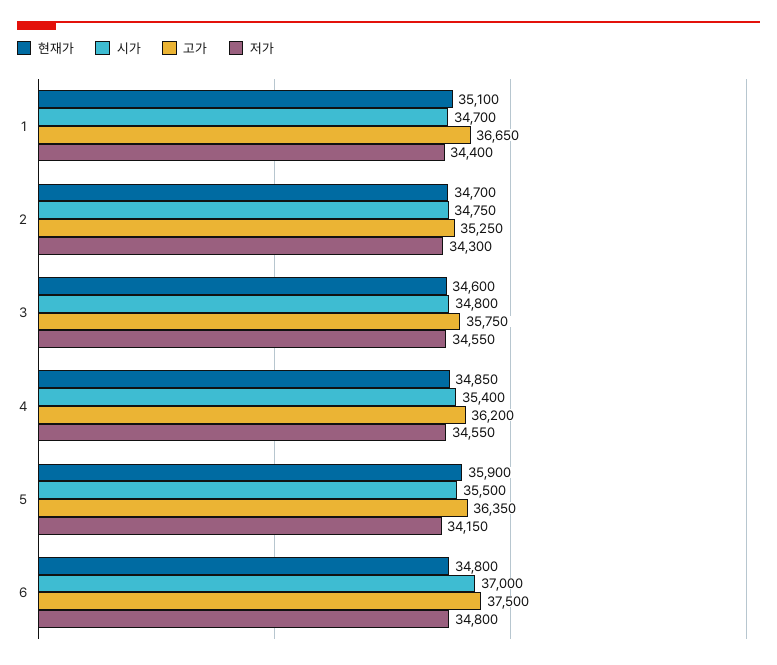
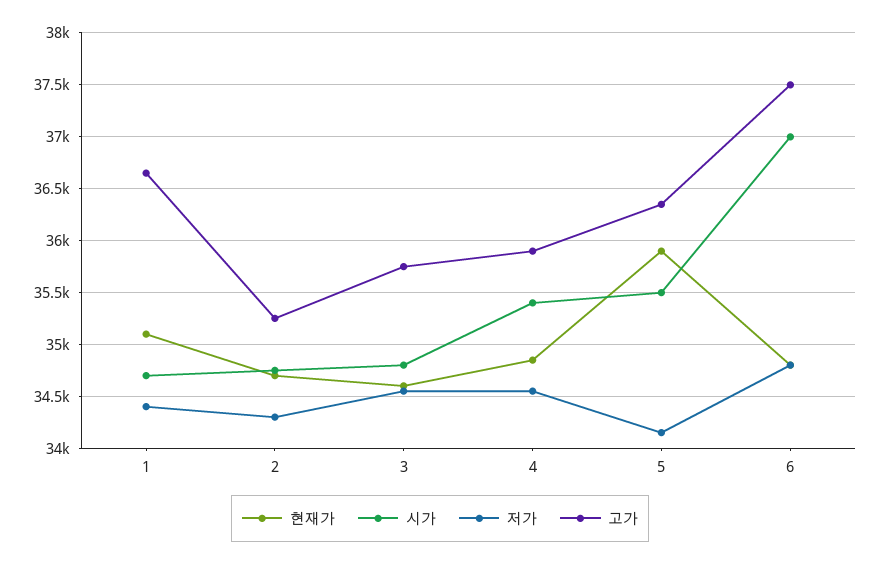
고가, 4: 36200 -> 35900

